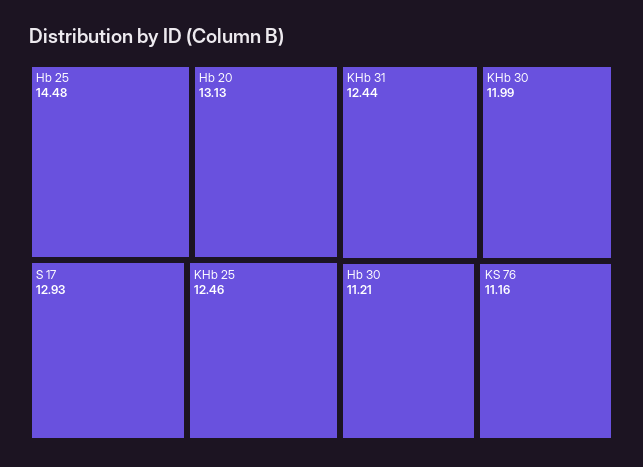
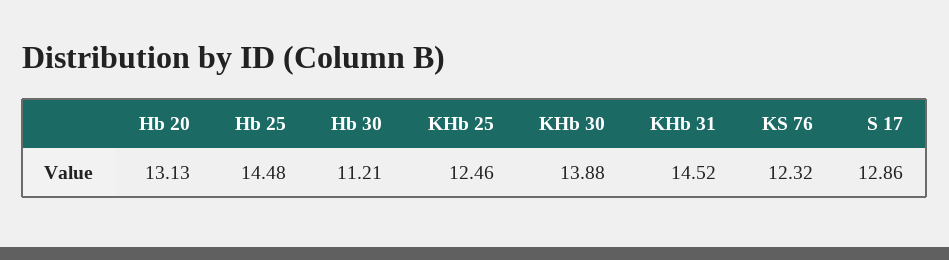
S 17: 12.93 -> 12.86
KHb 31: 12.44 -> 14.52
KHb 30: 11.99 -> 13.88
KS 76: 11.16 -> 12.32

